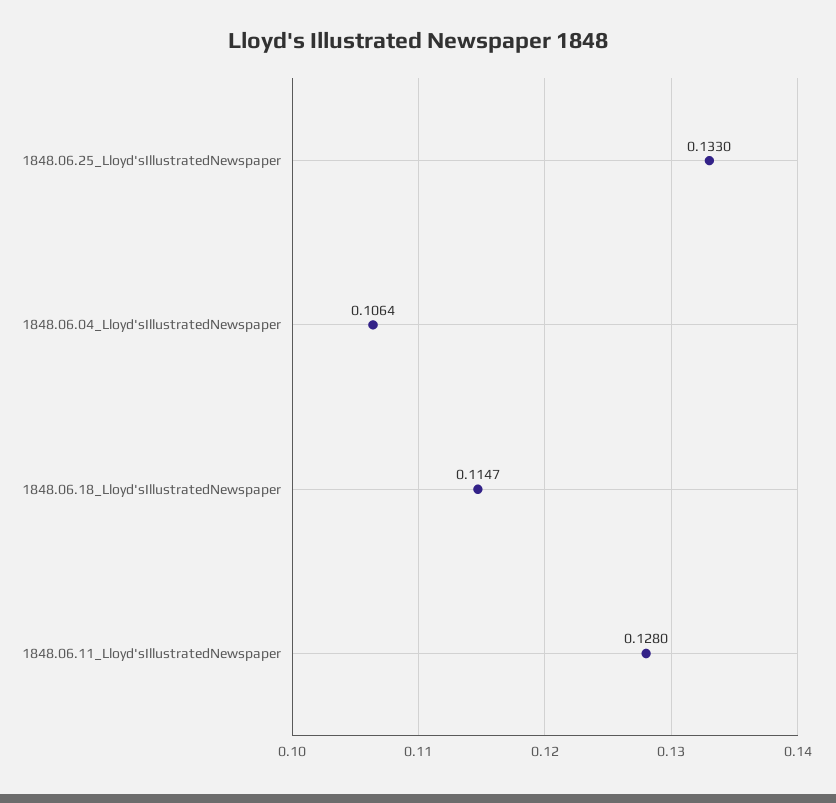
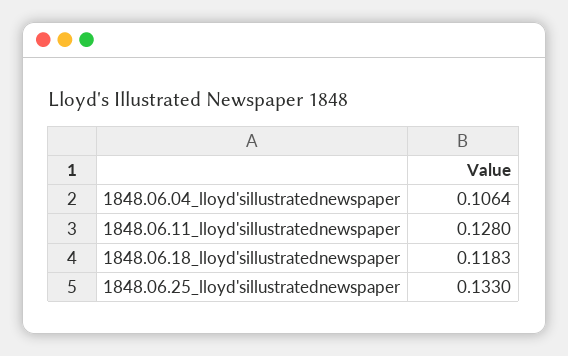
1848.06.18_Lloyd'sIllustratedNewspaper: 0.1147 -> 0.1183

